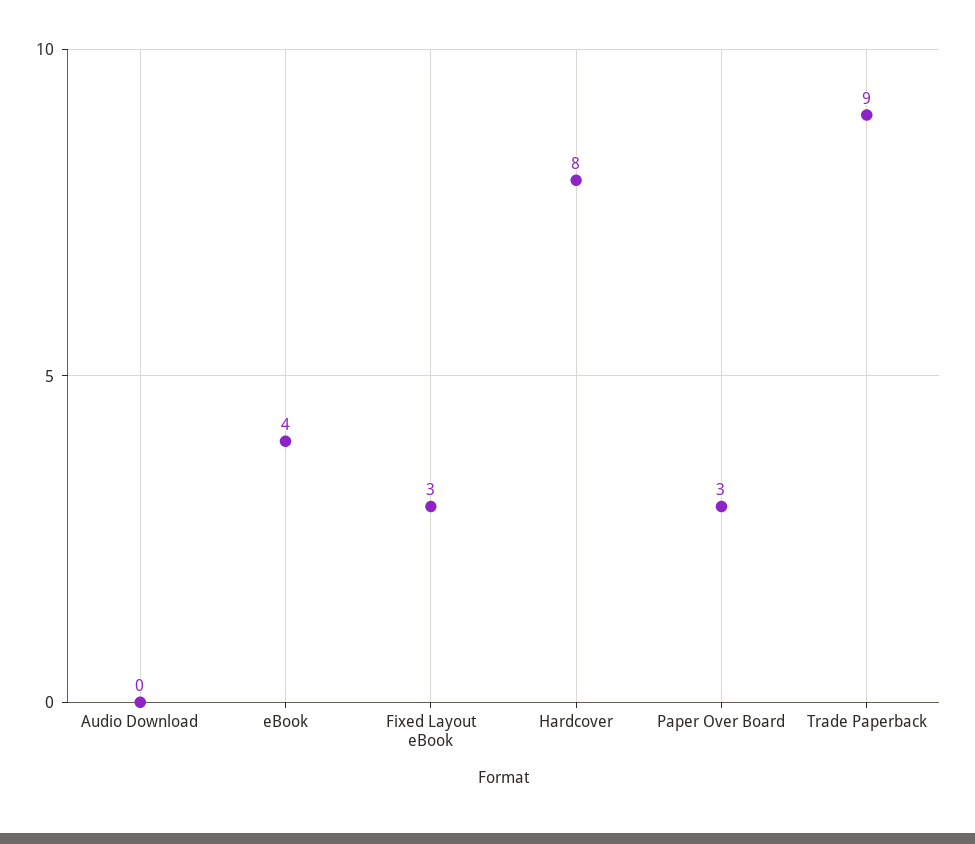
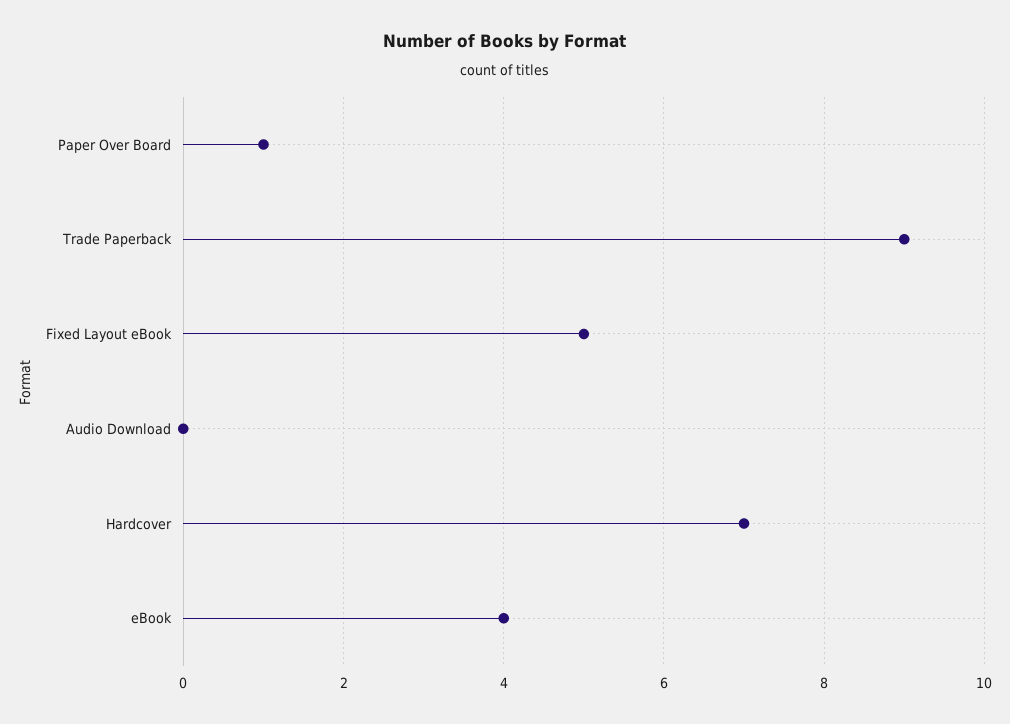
Fixed Layout eBook: 3 -> 5
Hardcover: 8 -> 7
Paper Over Board: 3 -> 1

